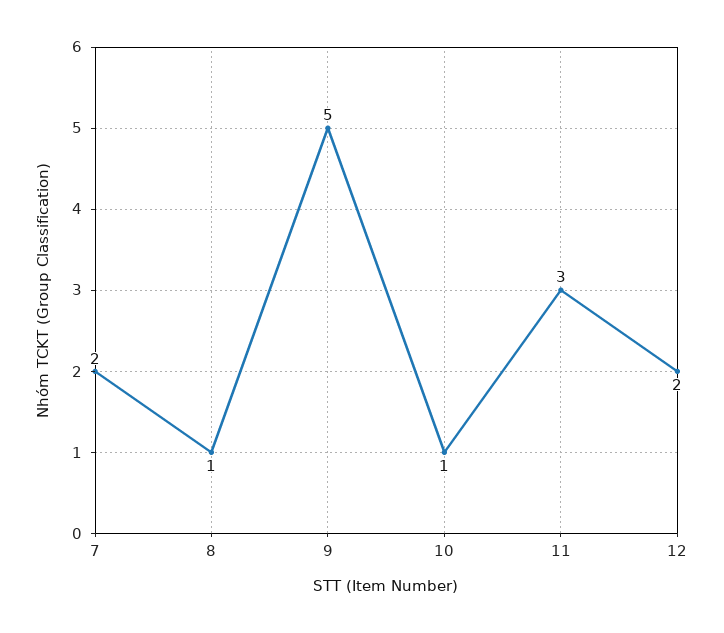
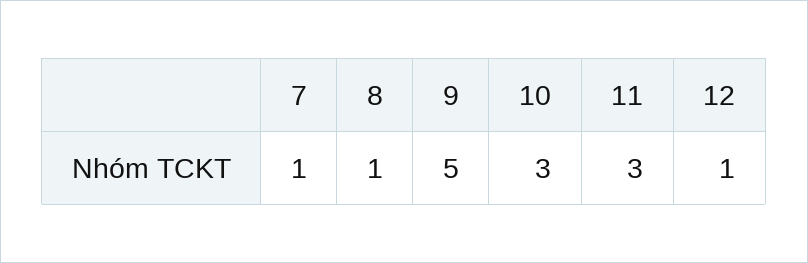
7: 2 -> 1
10: 1 -> 3
12: 2 -> 1

